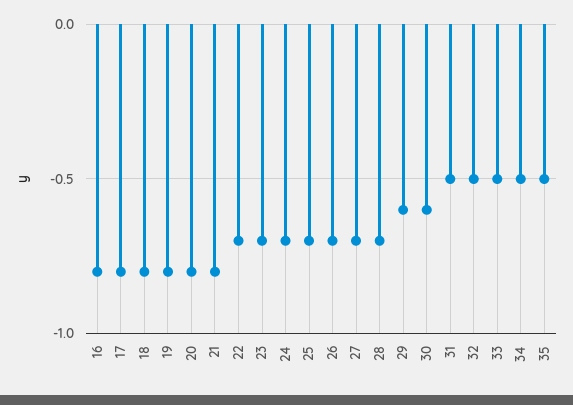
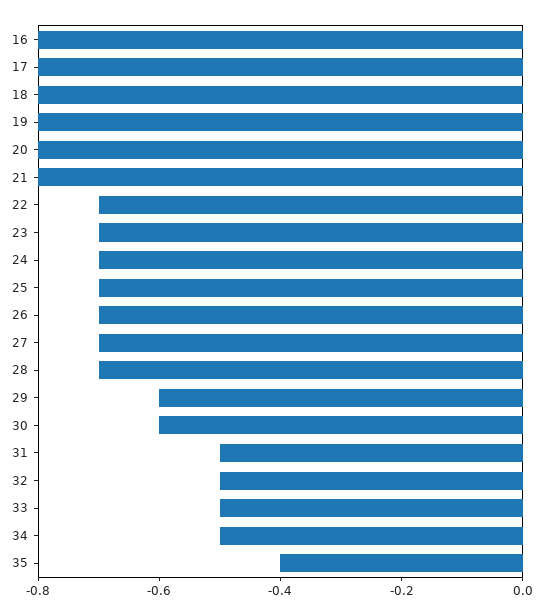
35: -0.5 -> -0.4

